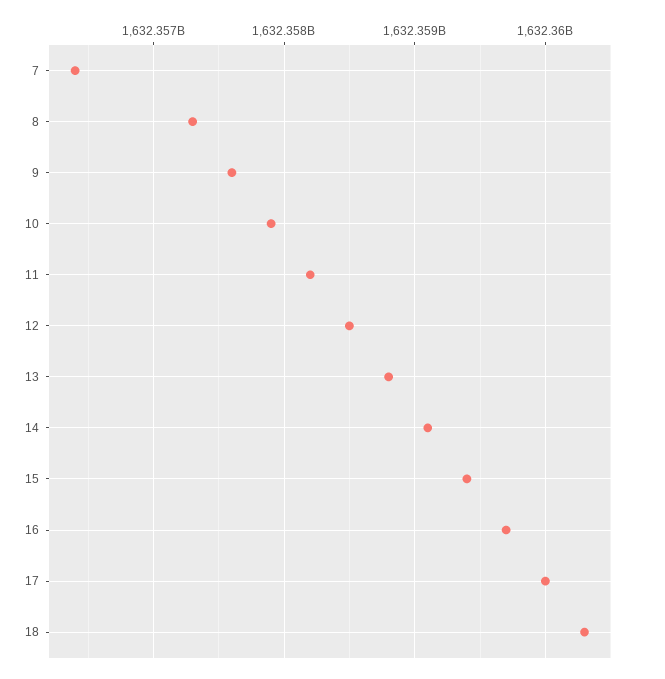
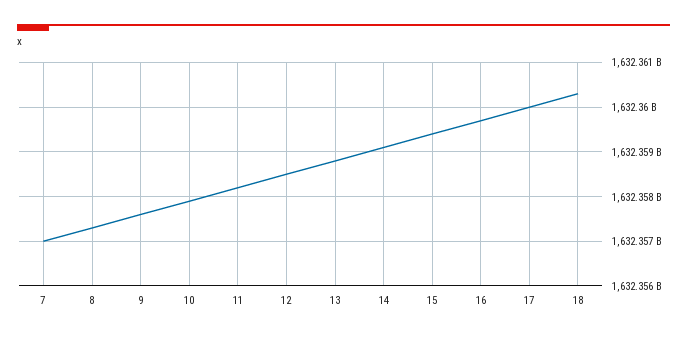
7: 1632356400000 -> 1632357000000

